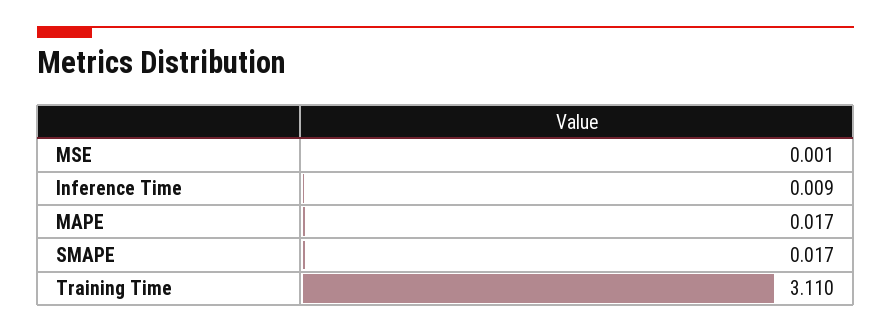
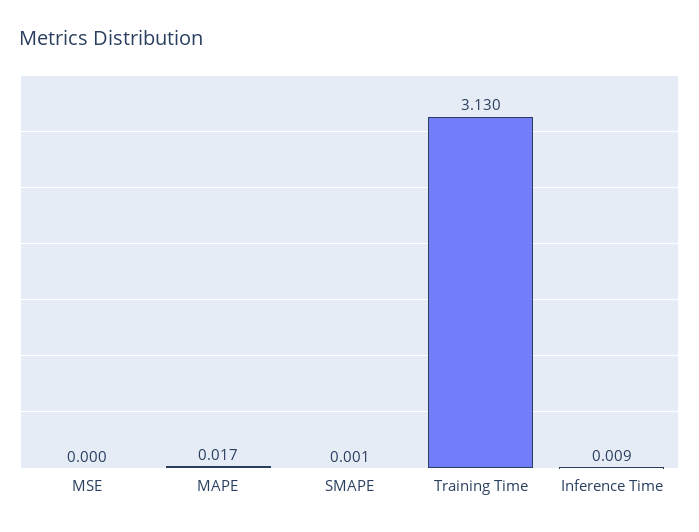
MSE: 0.001 -> 0
SMAPE: 0.017 -> 0.001
Training Time: 3.11 -> 3.13

